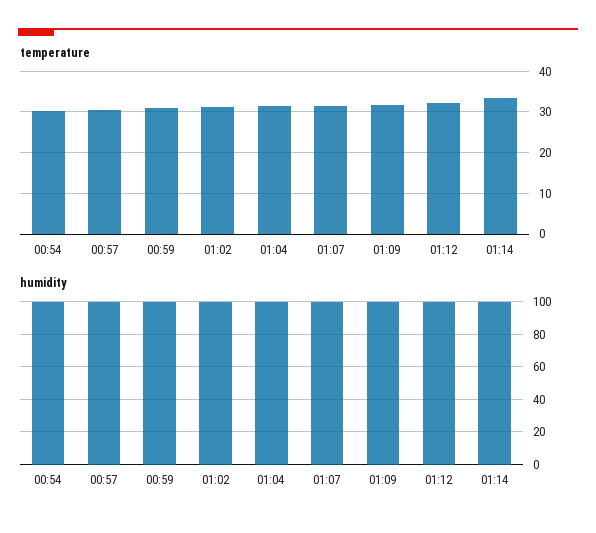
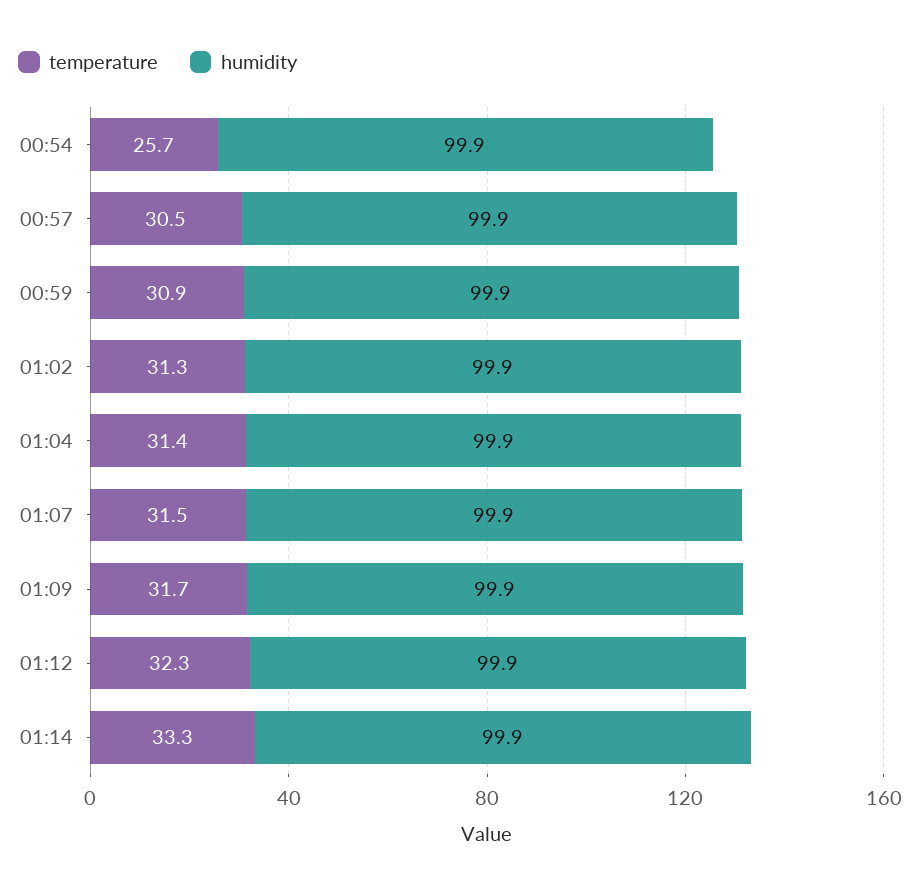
temperature, 00:54: 30 -> 25.7

